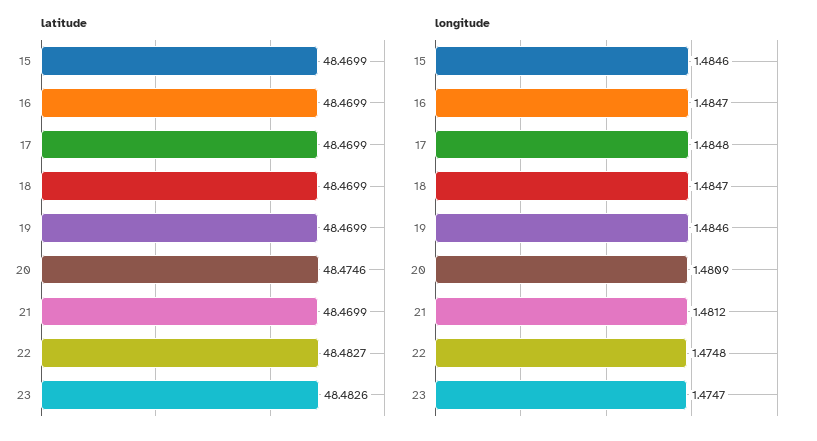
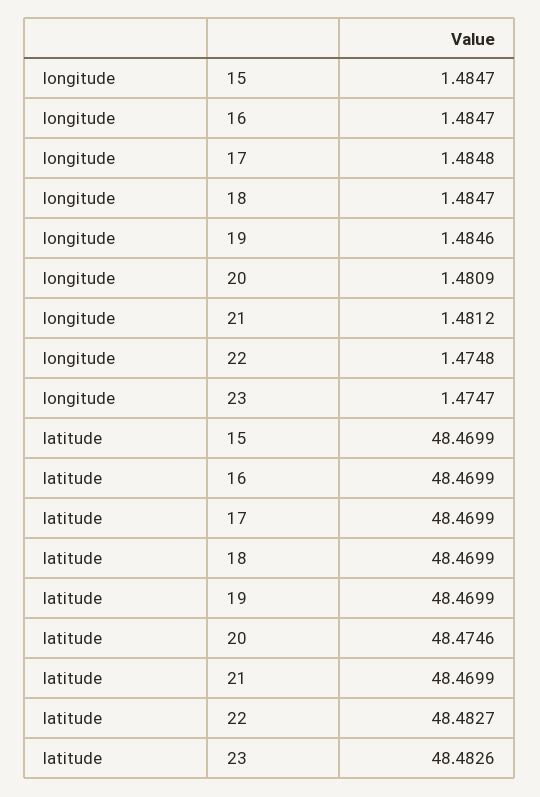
longitude, 15: 1.4846 -> 1.4847

